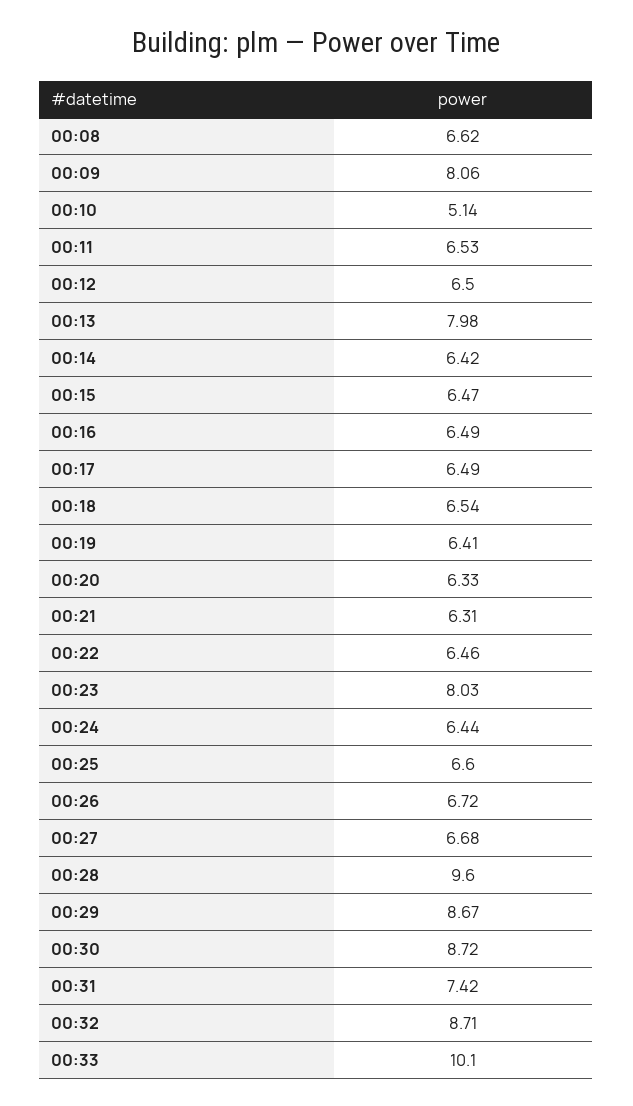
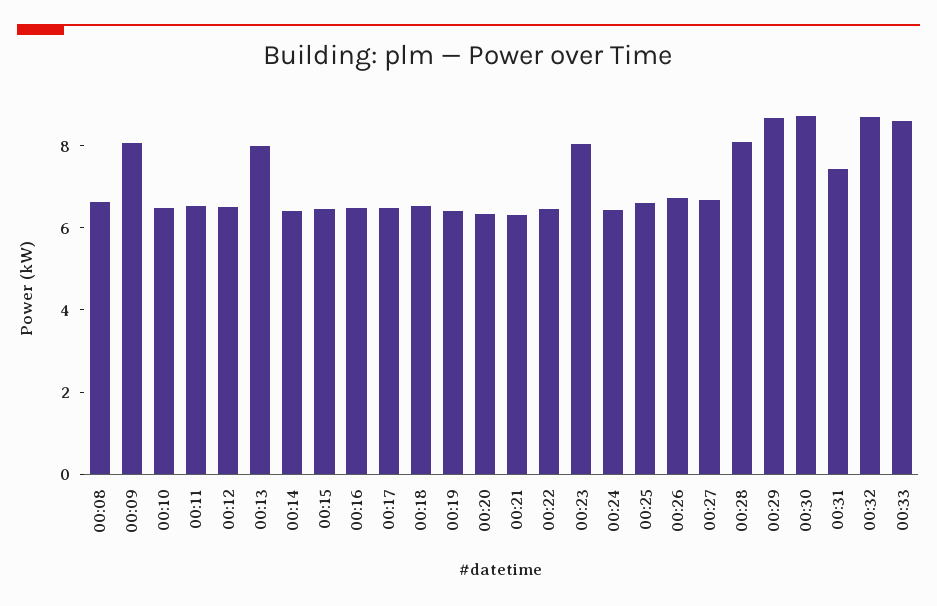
00:10: 5.14 -> 6.5
00:28: 9.6 -> 8
00:33: 10.1 -> 8.5

